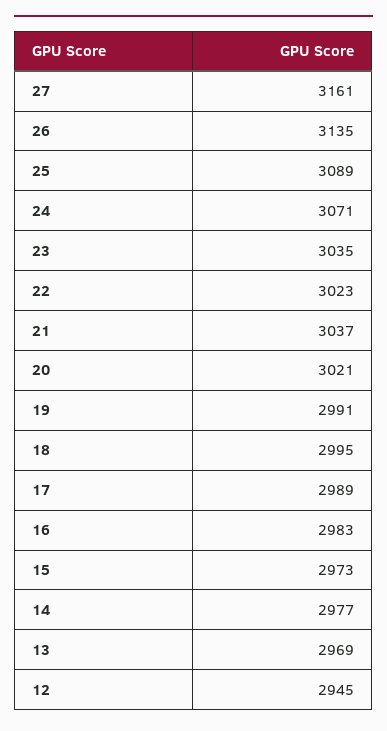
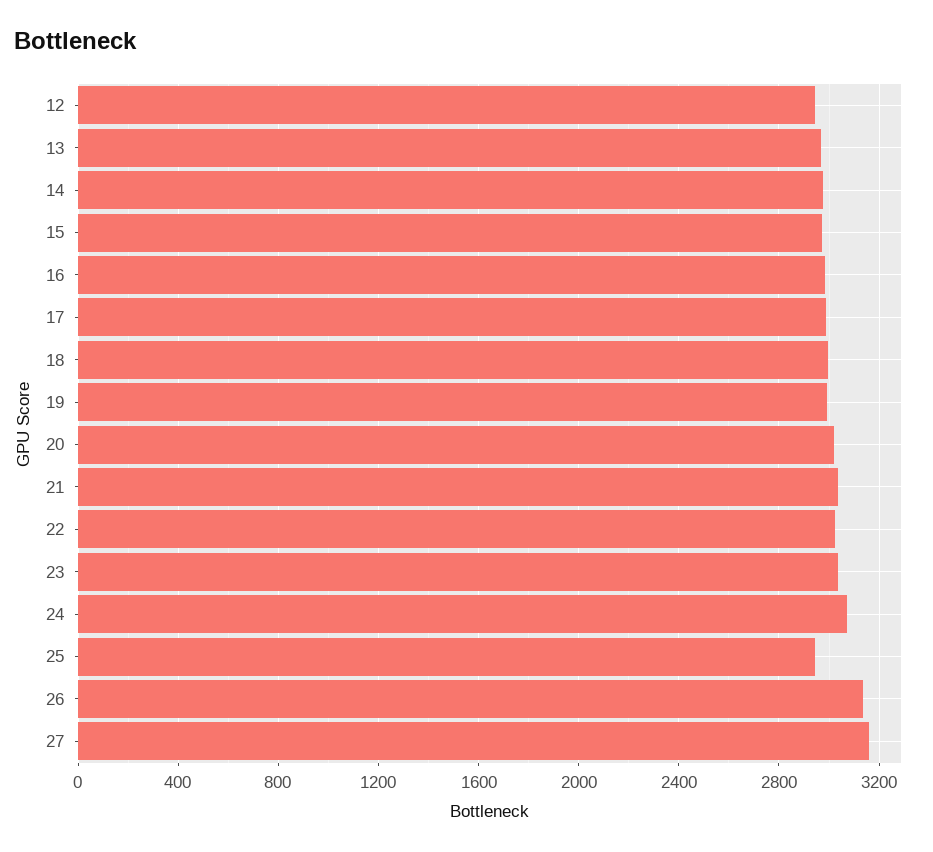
25: 3089 -> 2950

